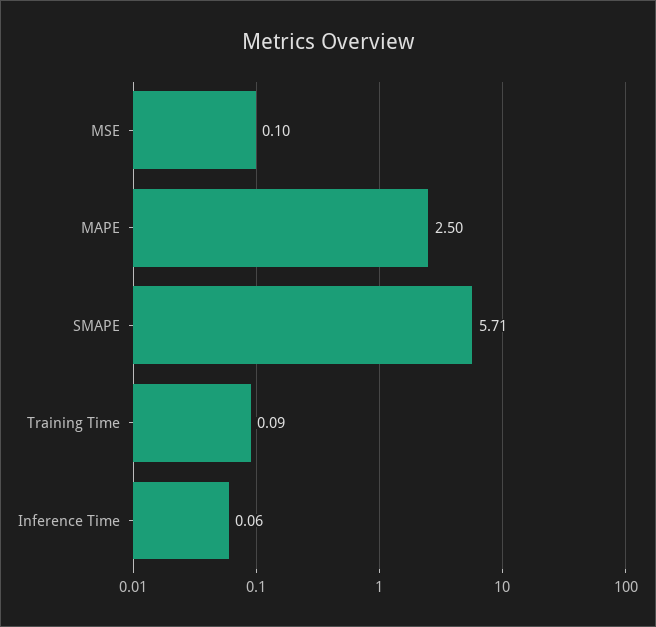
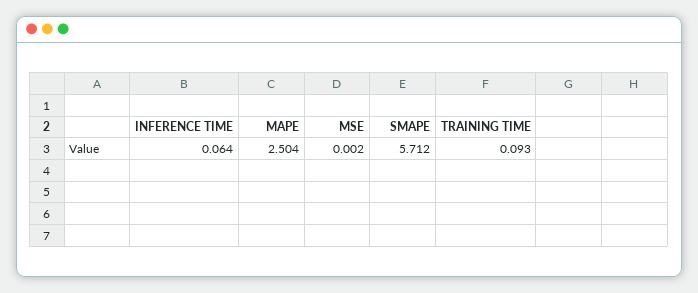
MSE: 0.1 -> 0.002

